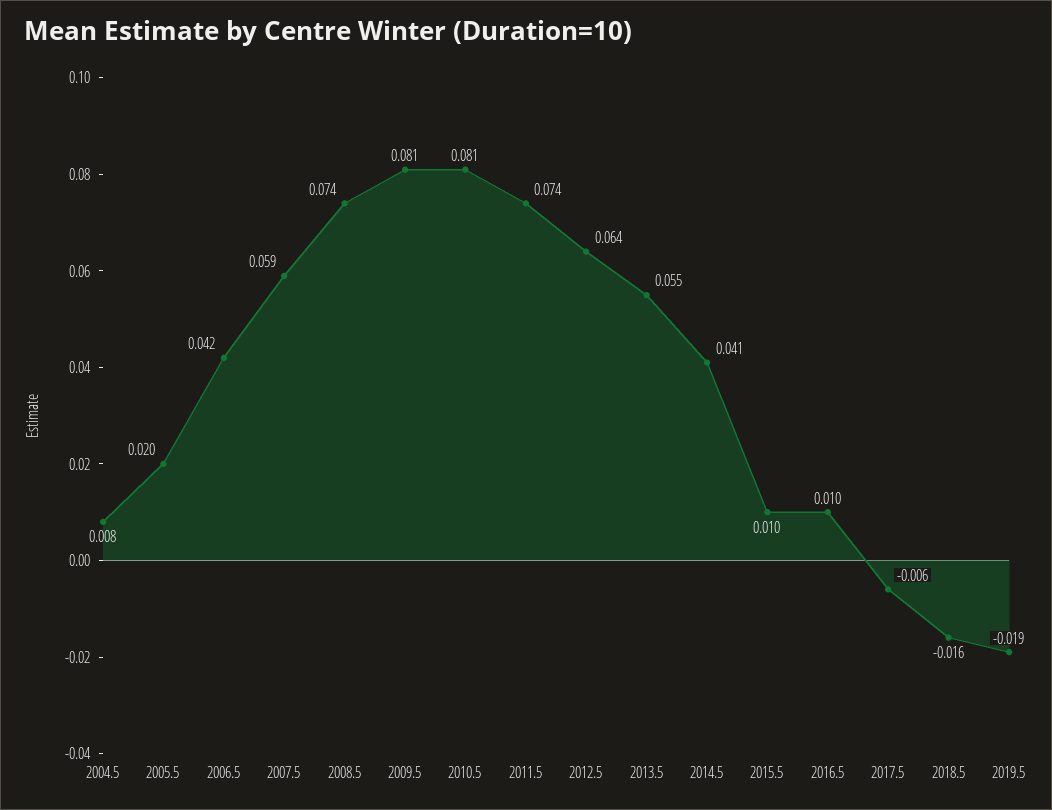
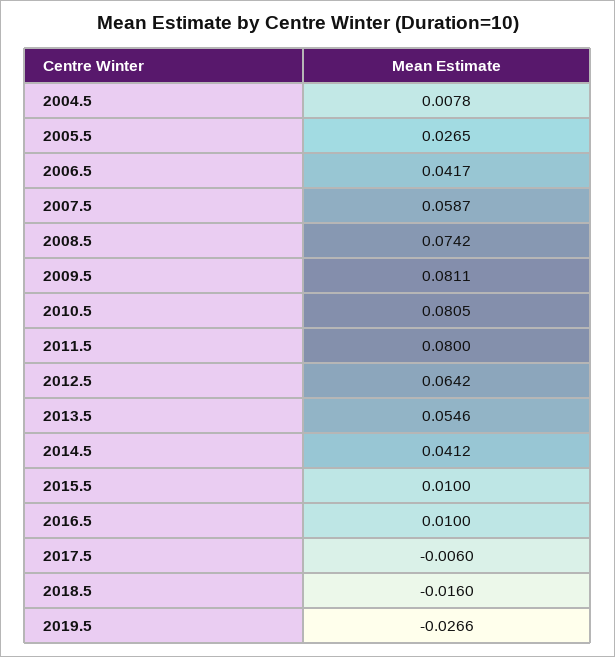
2005.5: 0.02 -> 0.0265
2011.5: 0.074 -> 0.08
2019.5: -0.019 -> -0.0266

